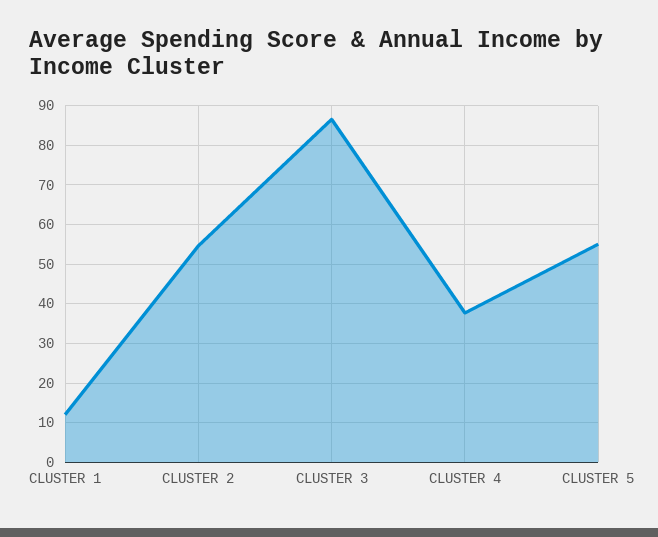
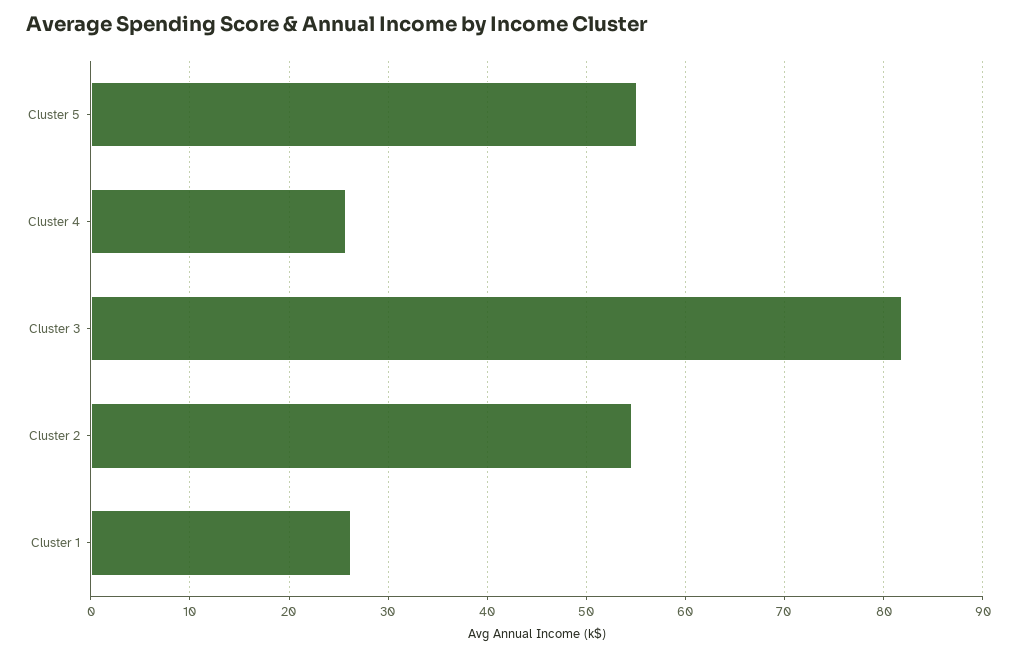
CLUSTER 1: 12 -> 26
CLUSTER 3: 86 -> 82
CLUSTER 4: 38 -> 26

